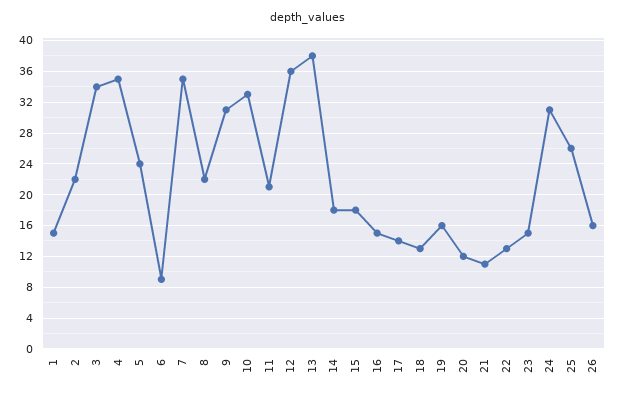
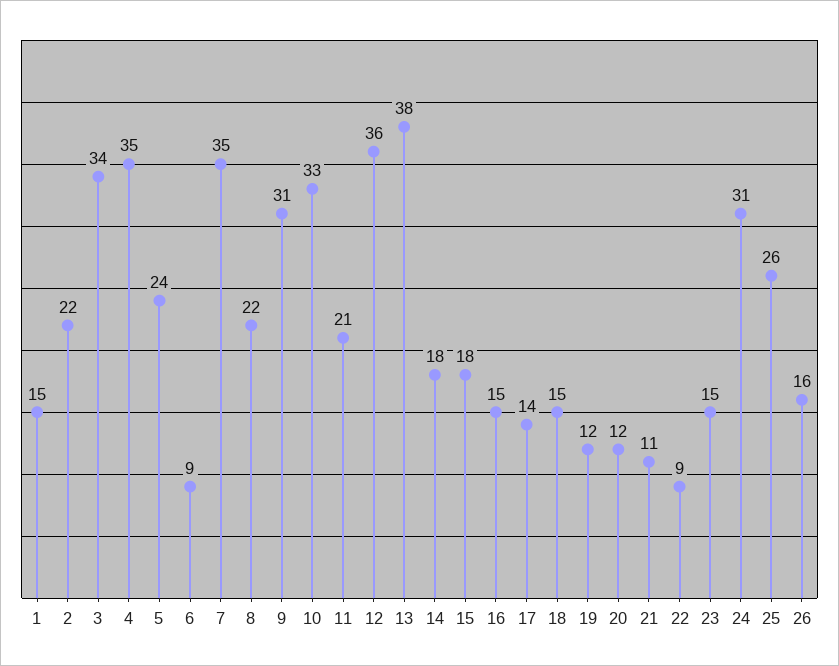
18: 13 -> 15
19: 16 -> 12
22: 13 -> 9

